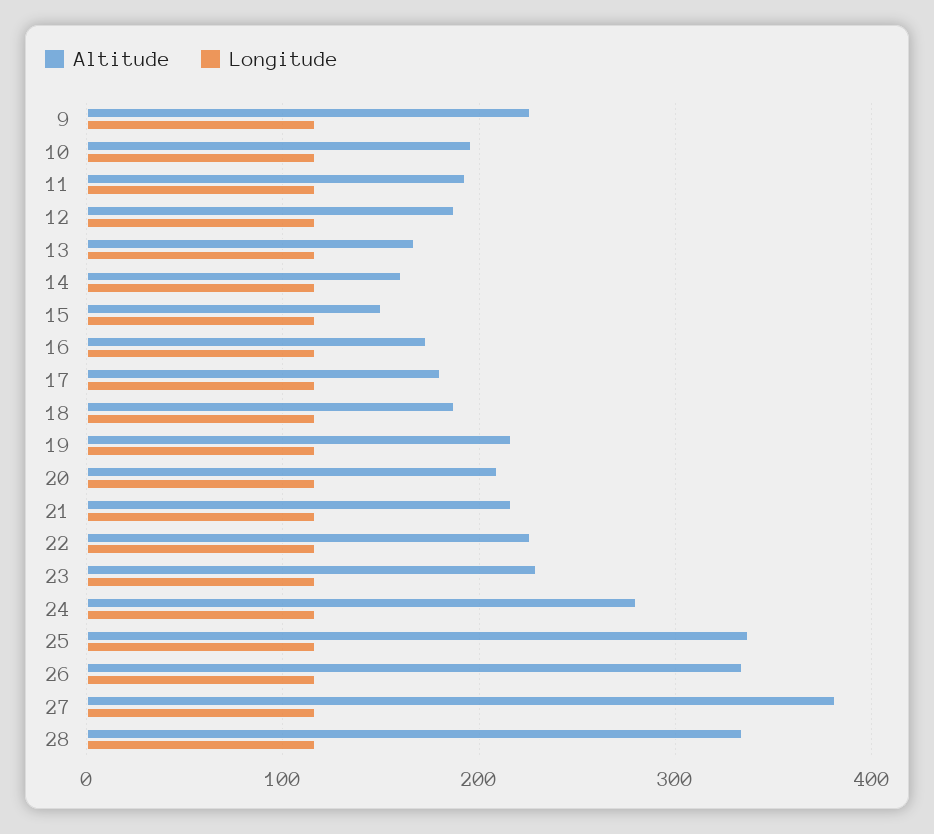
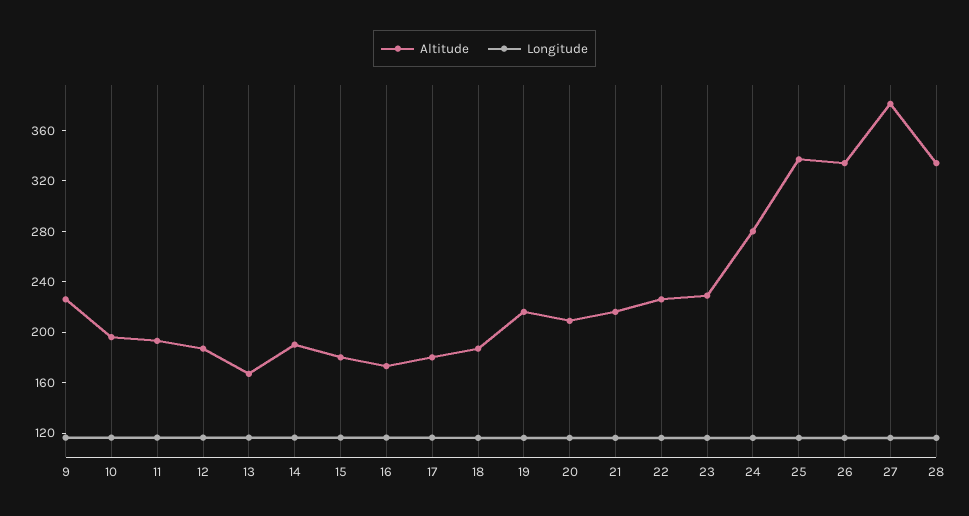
Altitude, 14: 160 -> 190
Altitude, 15: 150 -> 180

